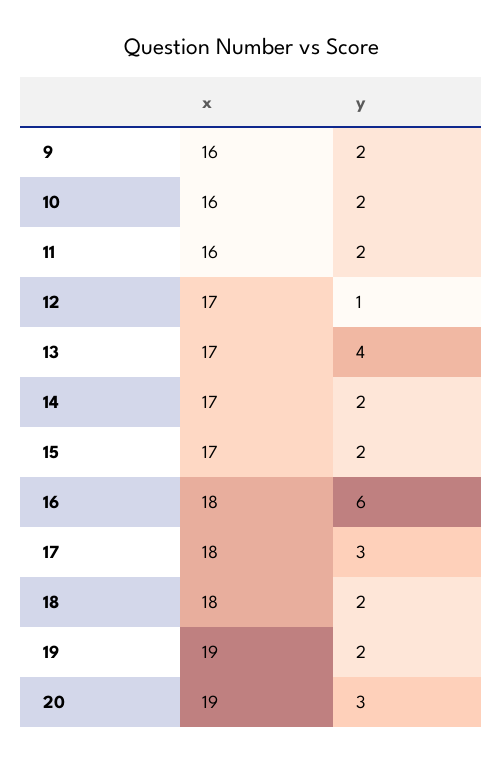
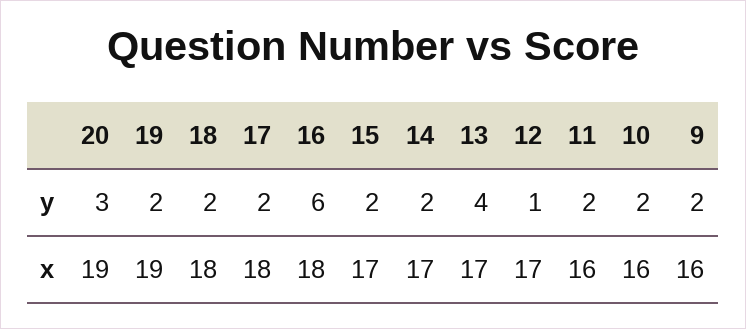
y, 17: 3 -> 2

